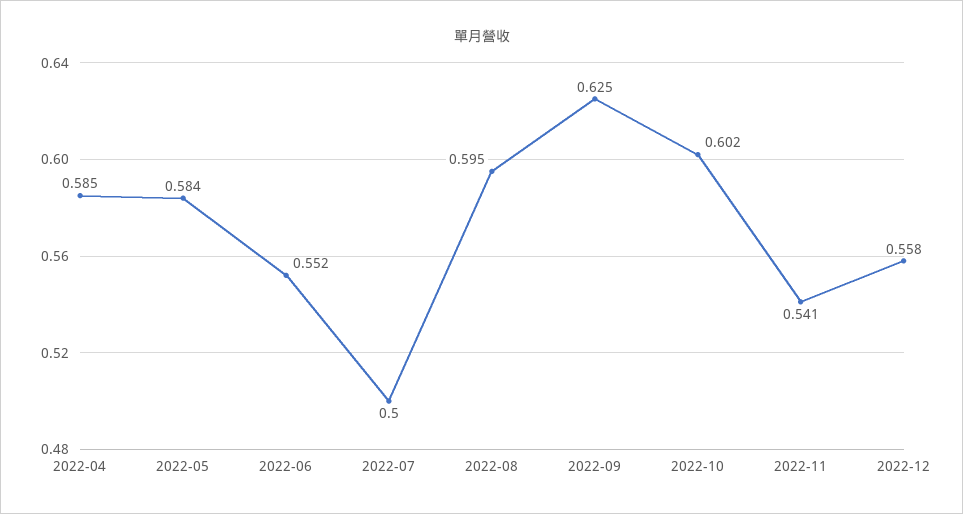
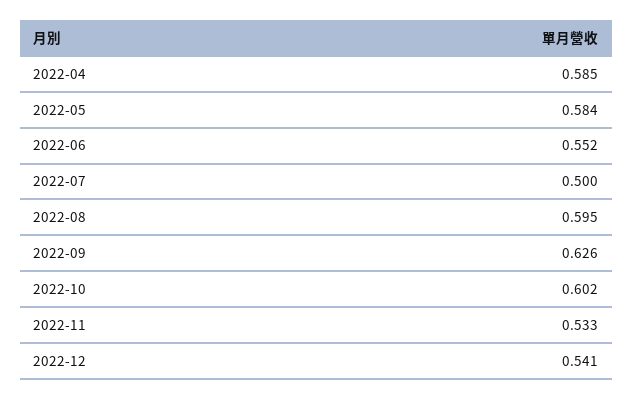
2022-09: 0.625 -> 0.626
2022-11: 0.541 -> 0.533
2022-12: 0.558 -> 0.541

